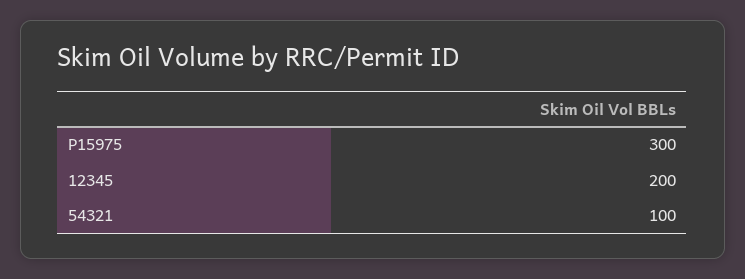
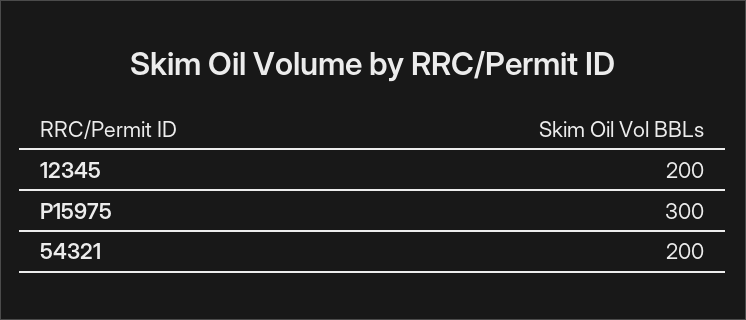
54321: 100 -> 200

